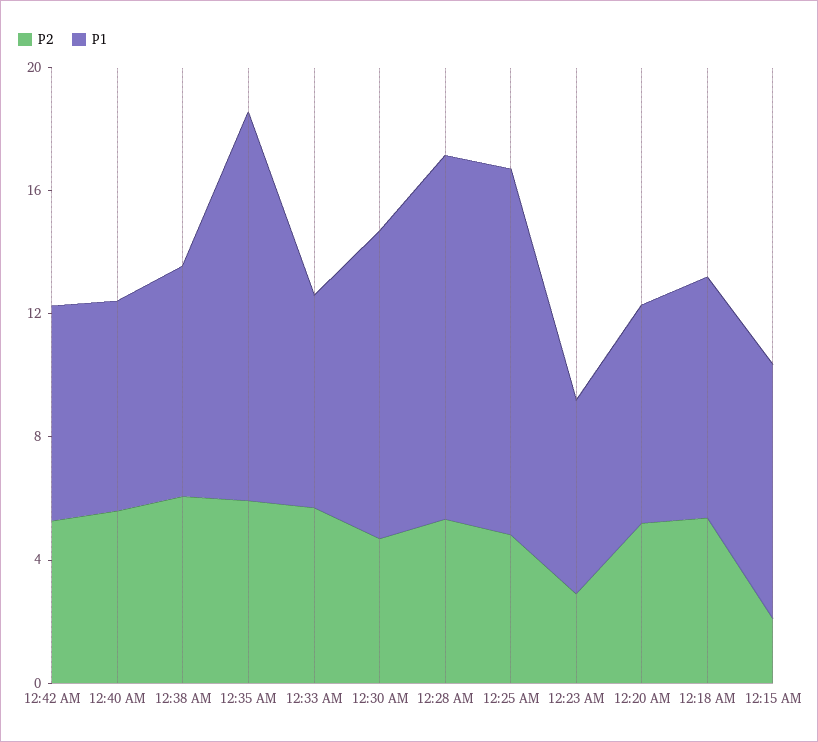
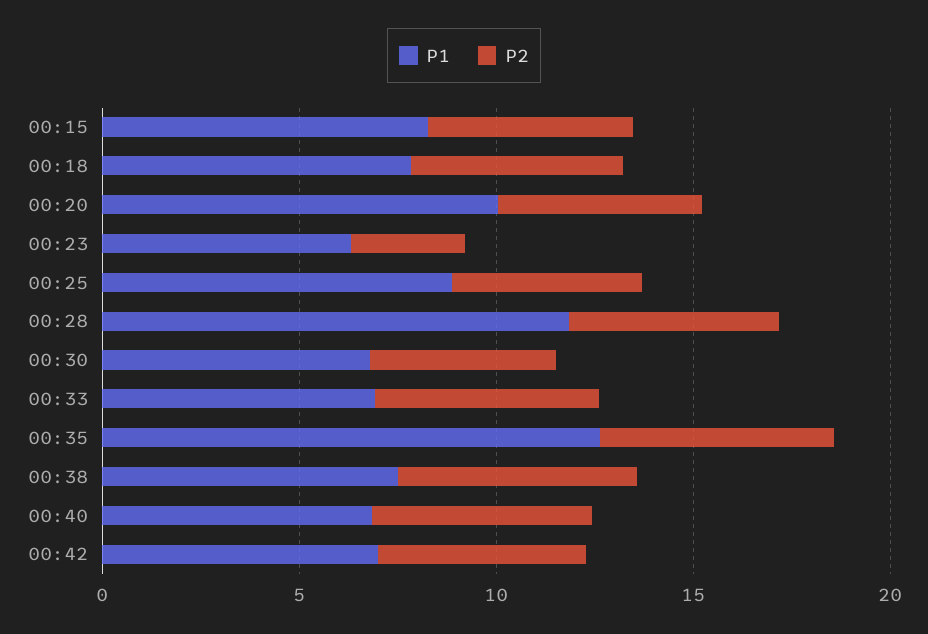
P1, 12:30 AM: 10 -> 7
P1, 12:25 AM: 12 -> 9
P1, 12:20 AM: 7 -> 10
P2, 12:15 AM: 2 -> 5

